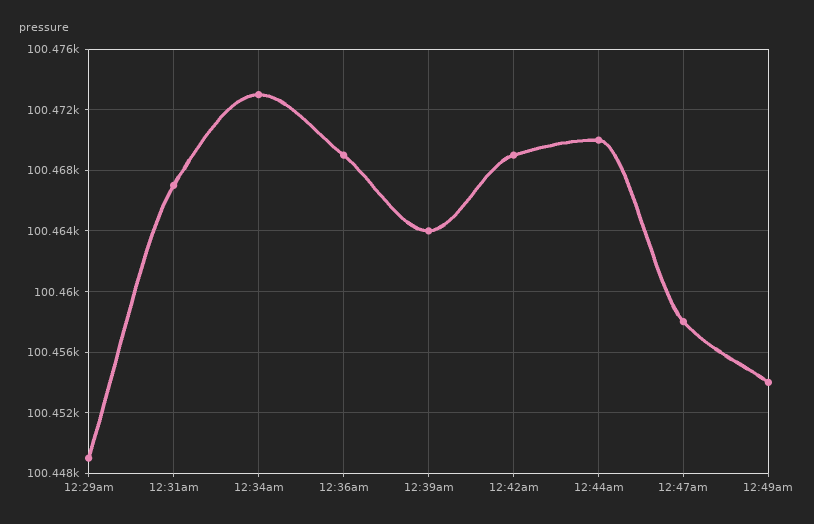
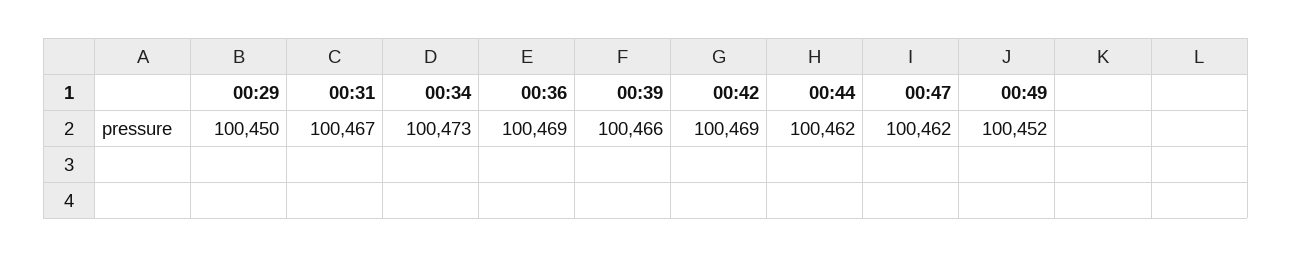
12:29am: 100449 -> 100450
12:39am: 100464 -> 100466
12:44am: 100470 -> 100462
12:47am: 100458 -> 100462
12:49am: 100454 -> 100452

